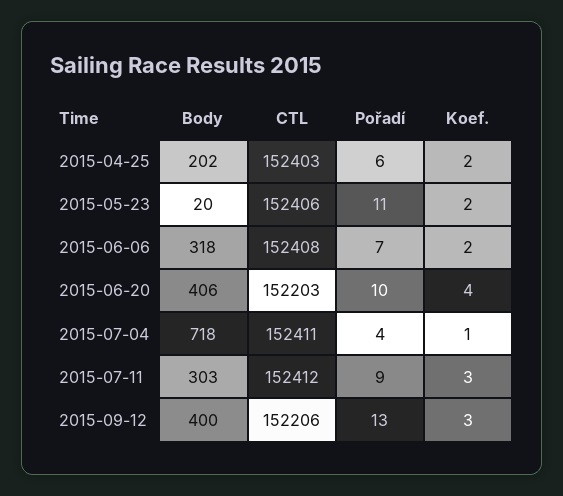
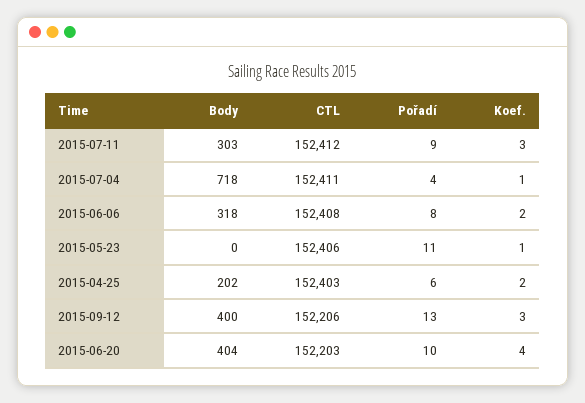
Body, 2015-05-23: 20 -> 0
Koef., 2015-05-23: 2 -> 1
Pořadí, 2015-06-06: 7 -> 8
Body, 2015-06-20: 406 -> 404

